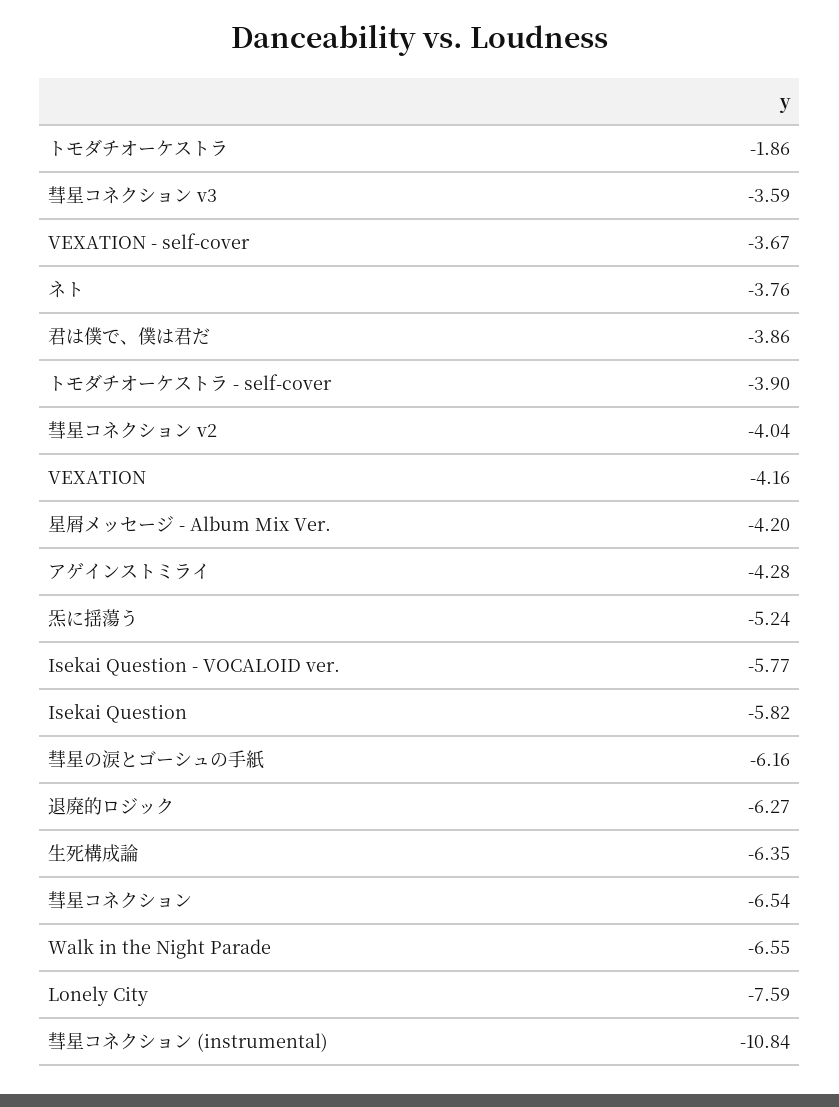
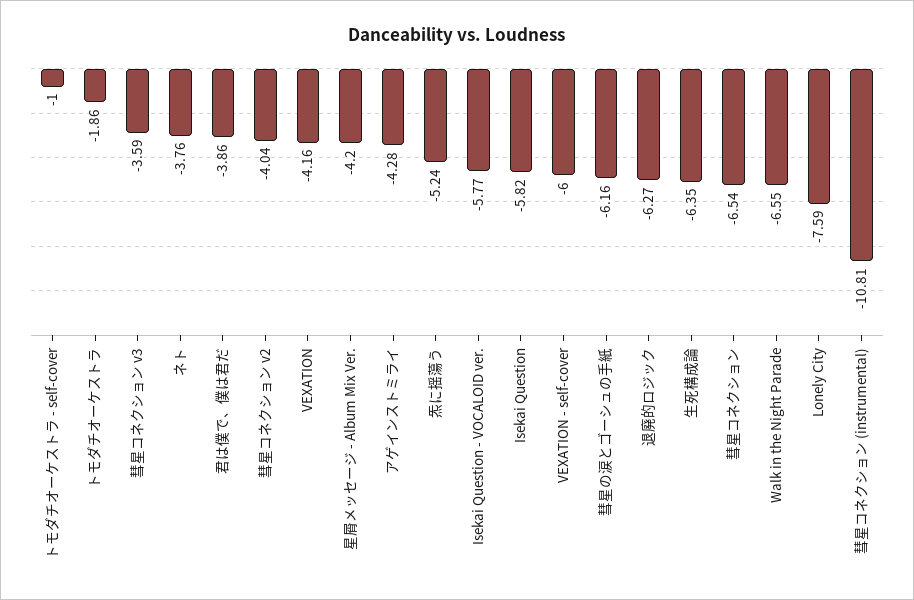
VEXATION - self-cover: -3.67 -> -6
トモダチオーケストラ - self-cover: -3.9 -> -1
彗星コネクション (instrumental): -10.84 -> -10.81

